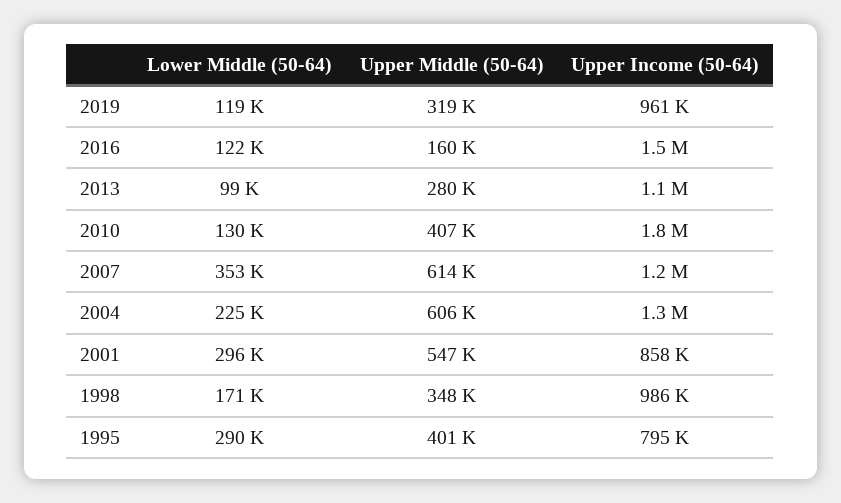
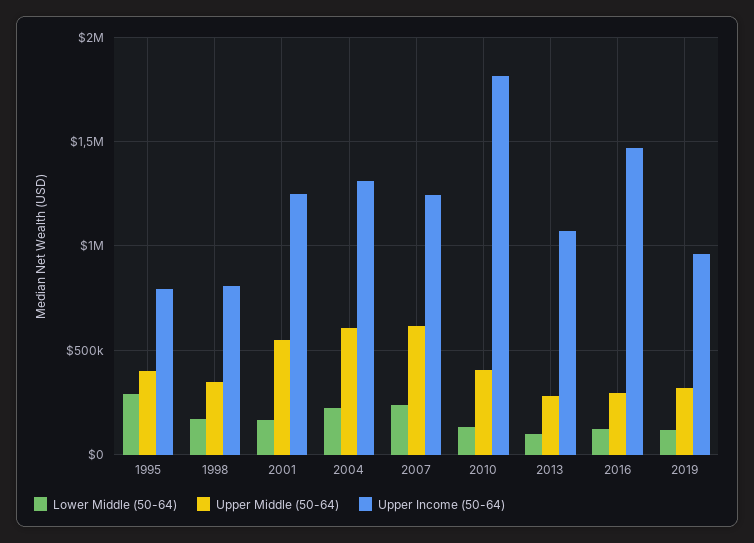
Upper Middle (50-64), 2016: 160000 -> 300000
Lower Middle (50-64), 2007: 353000 -> 250000
Lower Middle (50-64), 2001: 296000 -> 150000
Upper Income (50-64), 2001: 858000 -> 1250000
Upper Income (50-64), 1998: 986000 -> 800000

